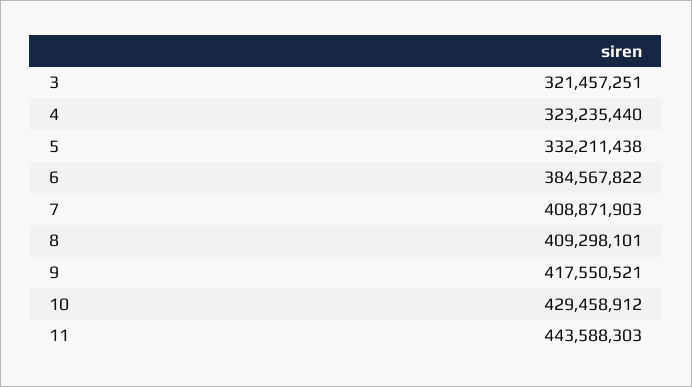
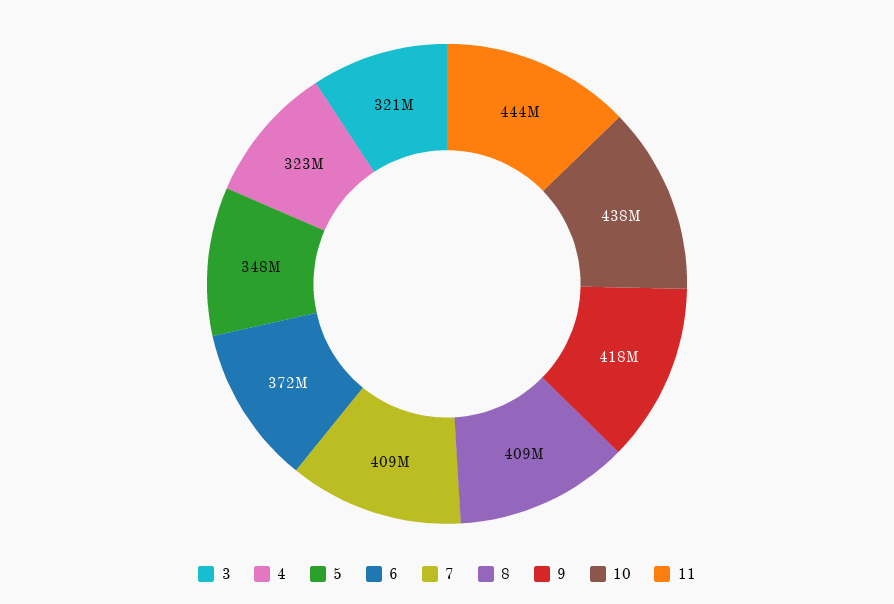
5: 332211438 -> 348000000
6: 384567822 -> 372000000
10: 429458912 -> 438000000

